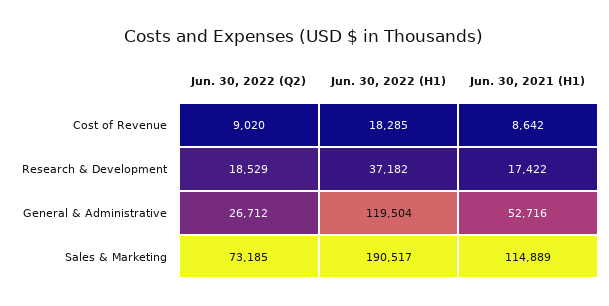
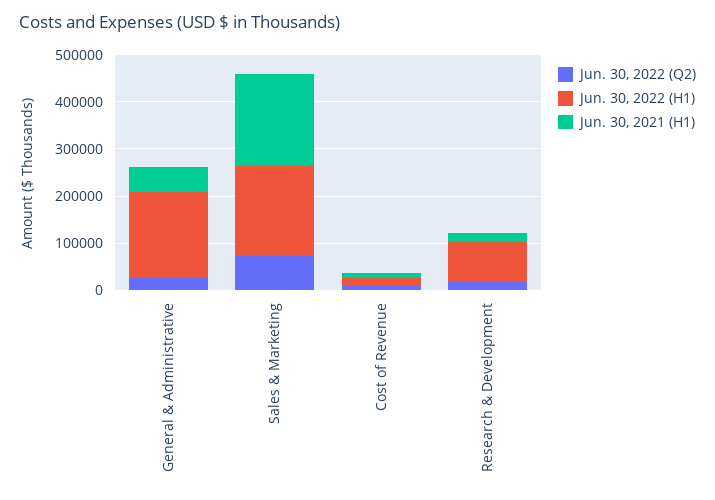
Jun. 30, 2022 (H1), Research & Development: 37182 -> 80000
Jun. 30, 2022 (H1), General & Administrative: 119504 -> 180000
Jun. 30, 2021 (H1), Sales & Marketing: 114889 -> 200000

